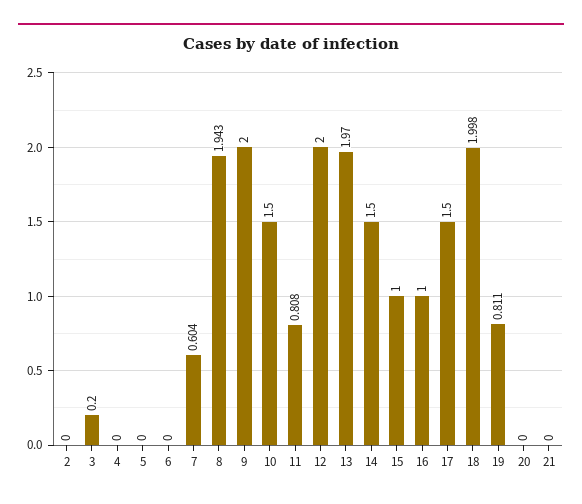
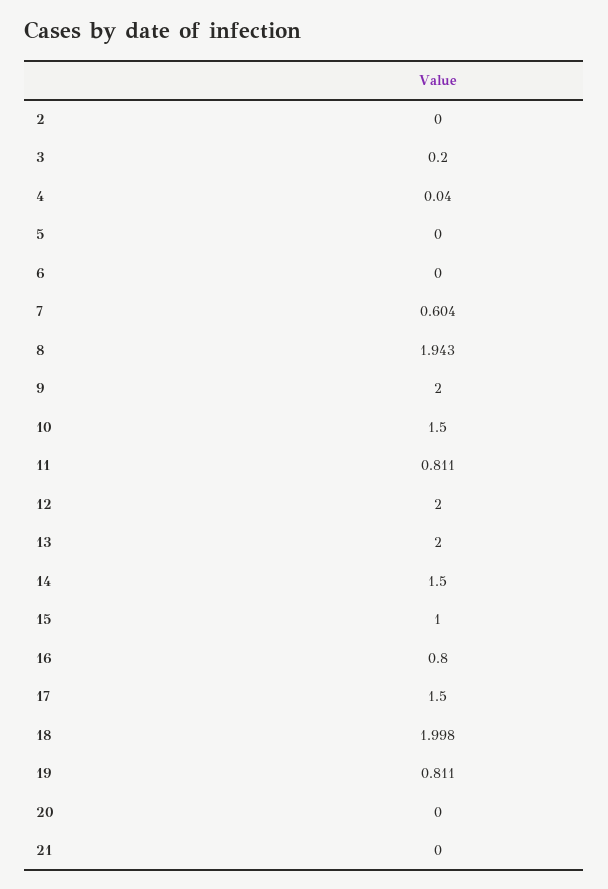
4: 0 -> 0.04
11: 0.808 -> 0.811
13: 1.97 -> 2
16: 1 -> 0.8

